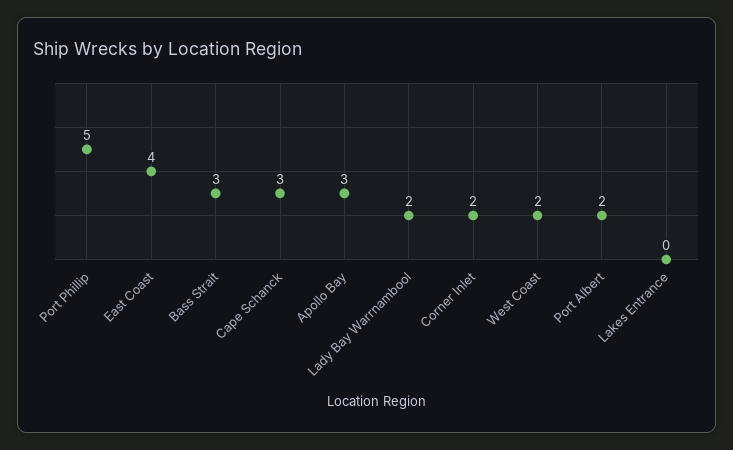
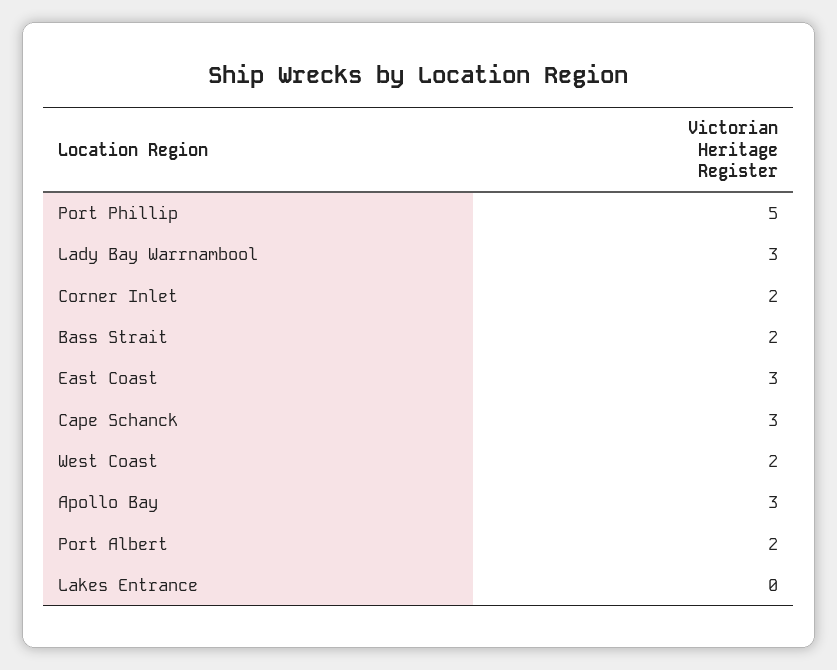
East Coast: 4 -> 3
Bass Strait: 3 -> 2
Lady Bay Warrnambool: 2 -> 3

